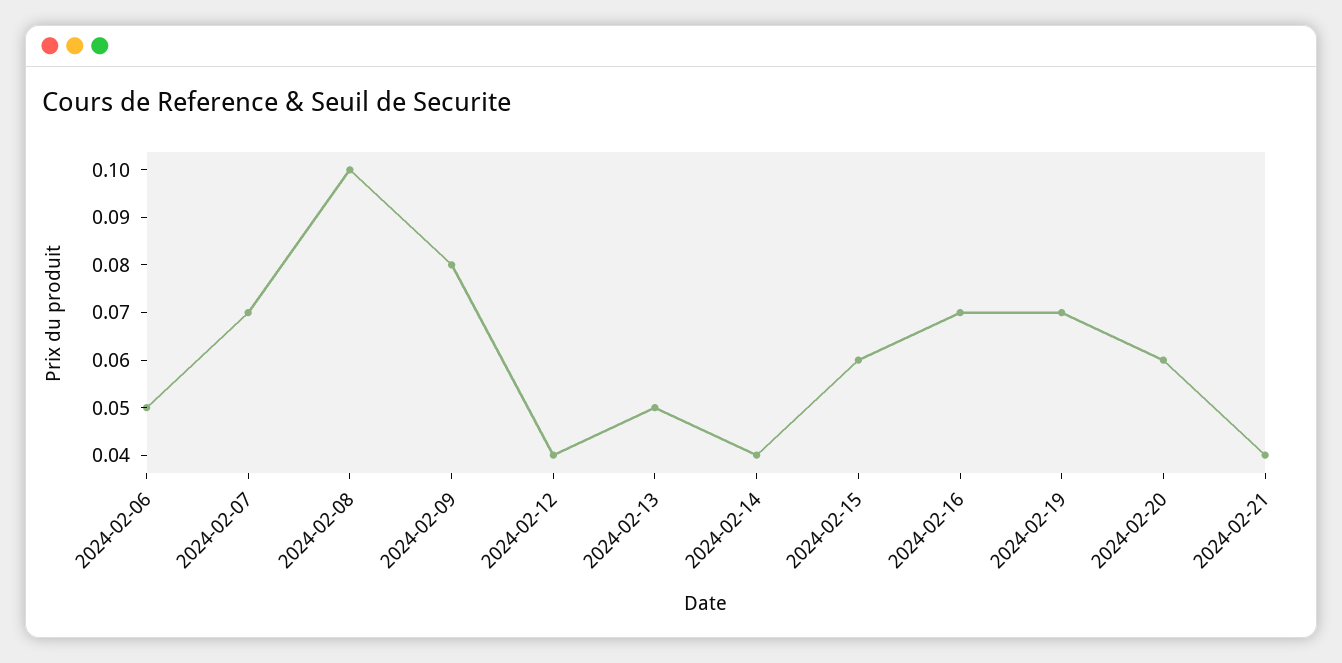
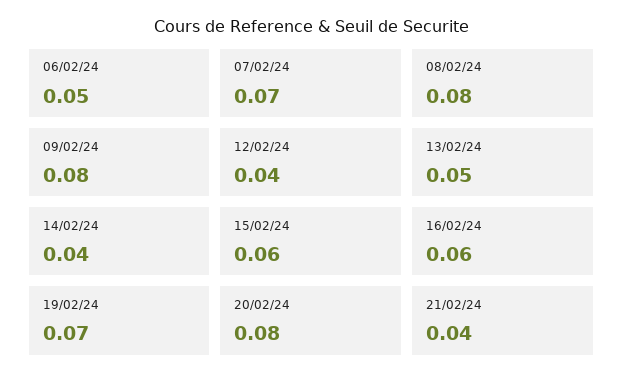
2024-02-08: 0.1 -> 0.08
2024-02-16: 0.07 -> 0.06
2024-02-20: 0.06 -> 0.08

